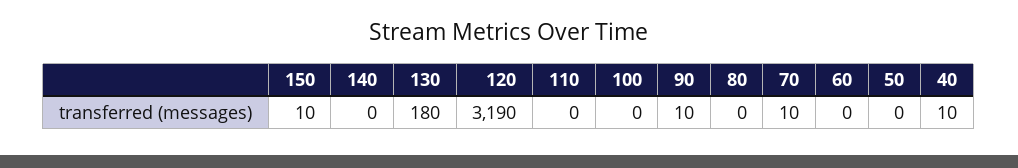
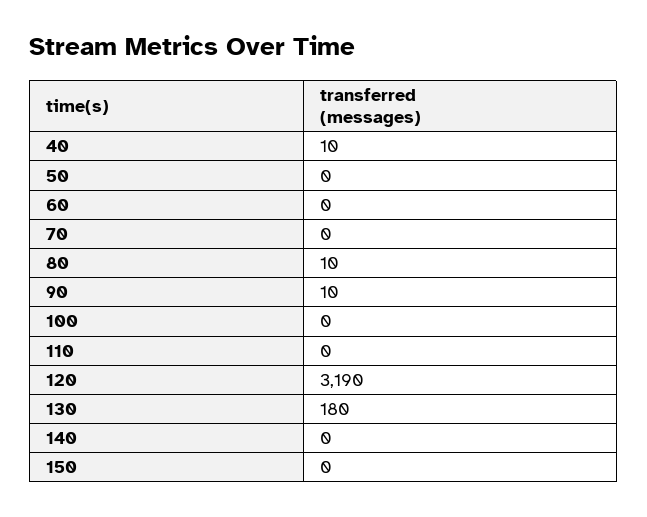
150: 10 -> 0
80: 0 -> 10
70: 10 -> 0

